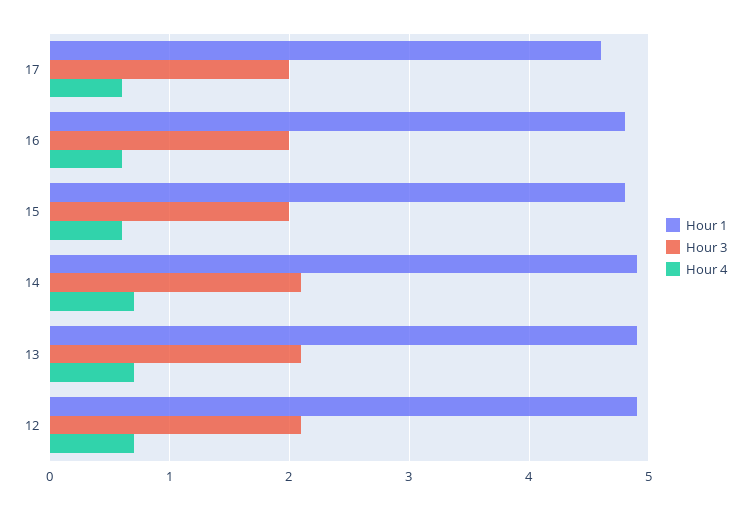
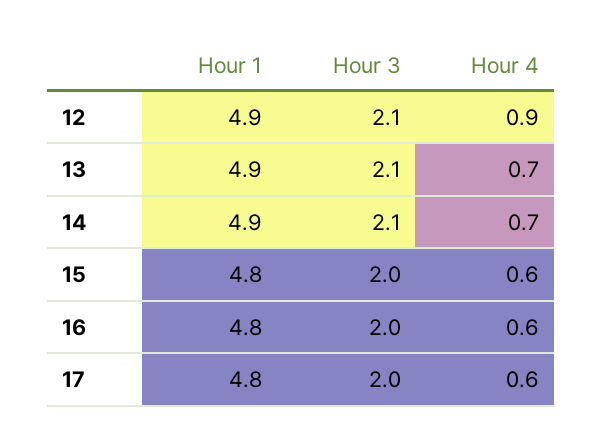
Hour 1, 17: 4.6 -> 4.8
Hour 4, 12: 0.7 -> 0.9

